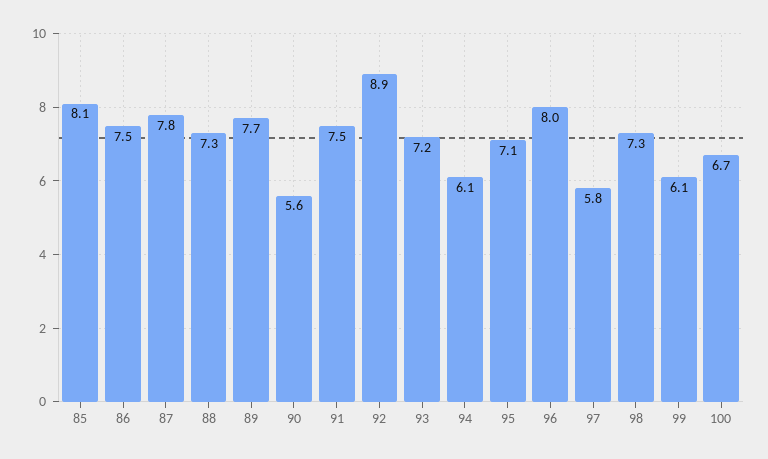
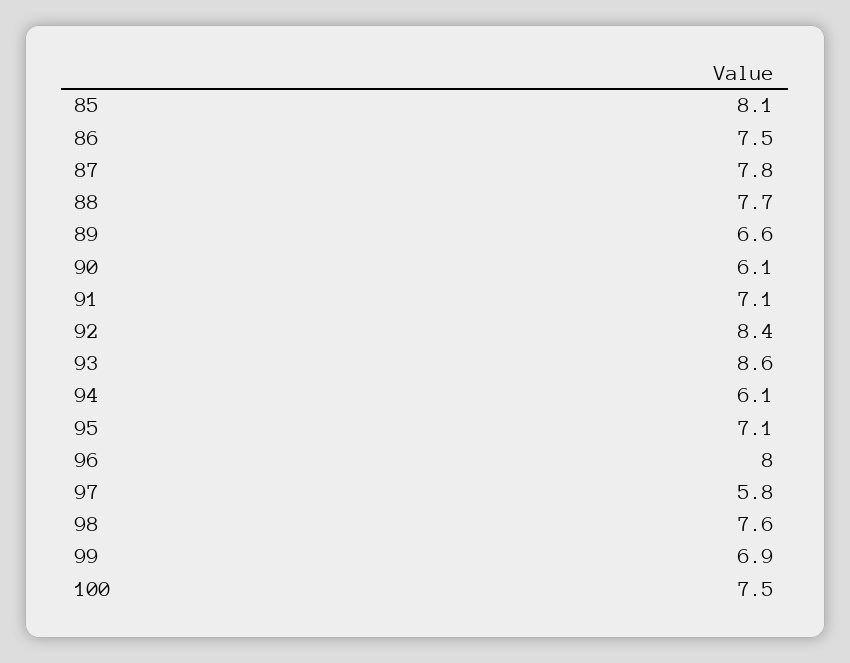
88: 7.3 -> 7.7
89: 7.7 -> 6.6
90: 5.6 -> 6.1
91: 7.5 -> 7.1
92: 8.9 -> 8.4
93: 7.2 -> 8.6
98: 7.3 -> 7.6
99: 6.1 -> 6.9
100: 6.7 -> 7.5

